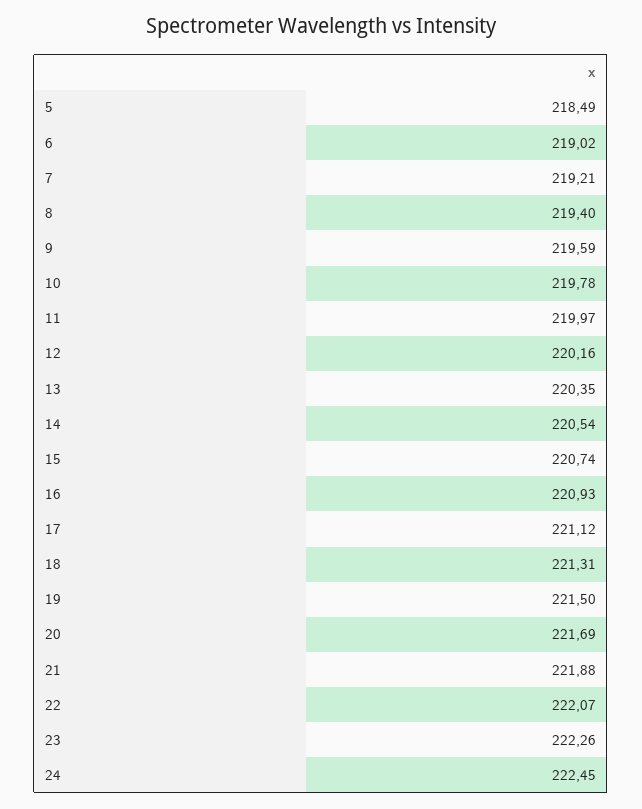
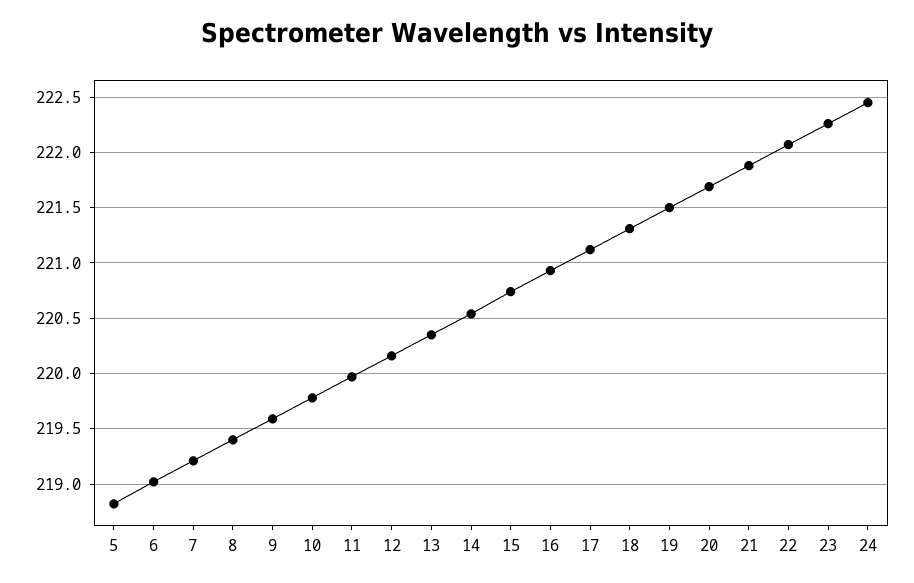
5: 218.49 -> 218.8

